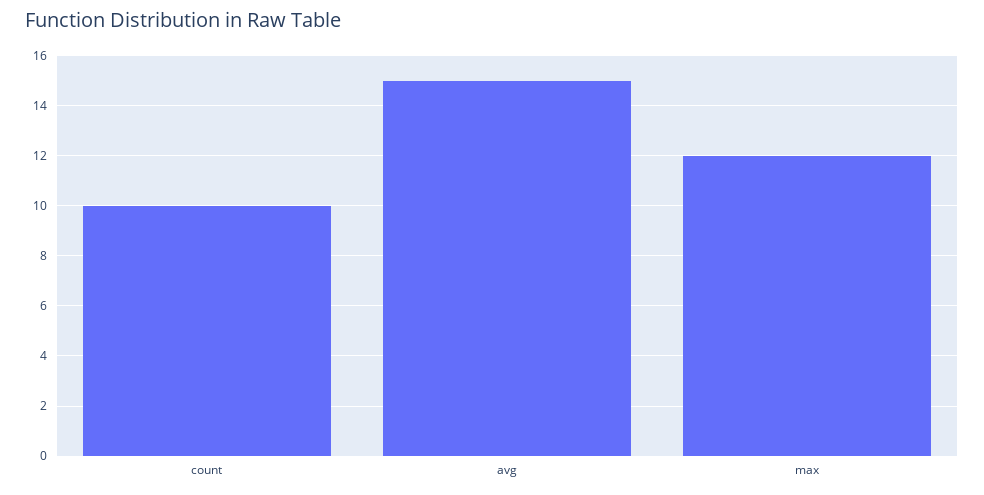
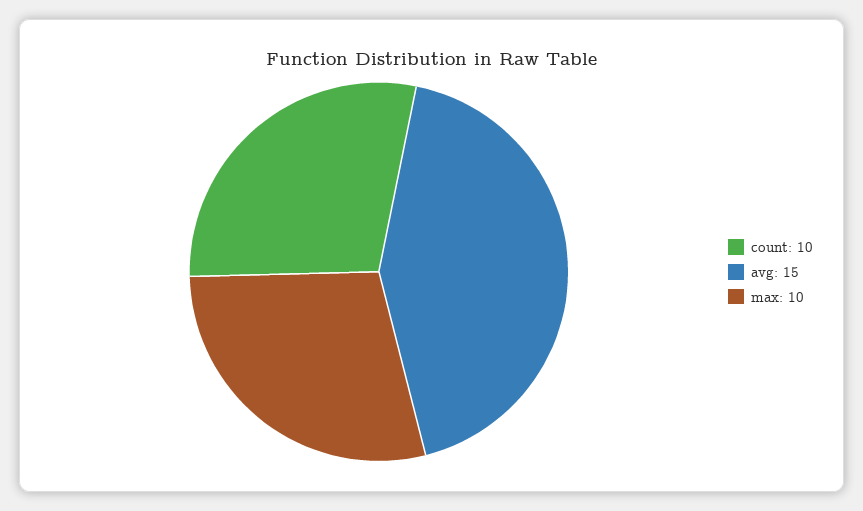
max: 12 -> 10

